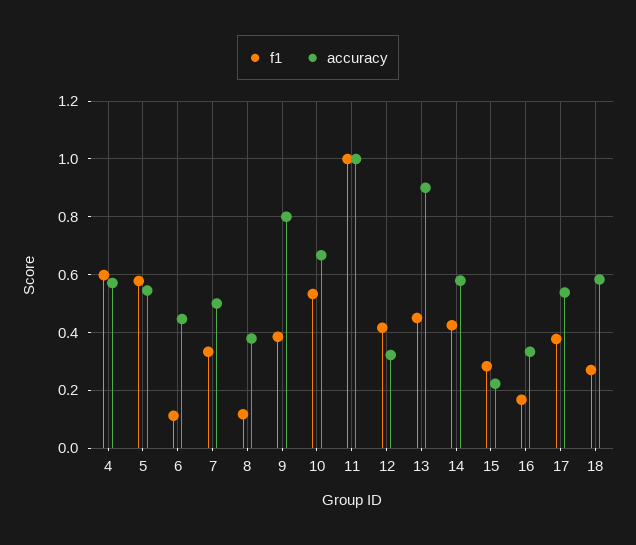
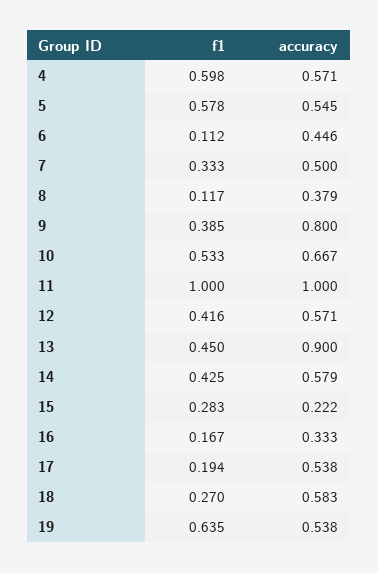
accuracy, 12: 0.325 -> 0.571
f1, 17: 0.375 -> 0.194
f1, 19: none -> 0.635
accuracy, 19: none -> 0.538

